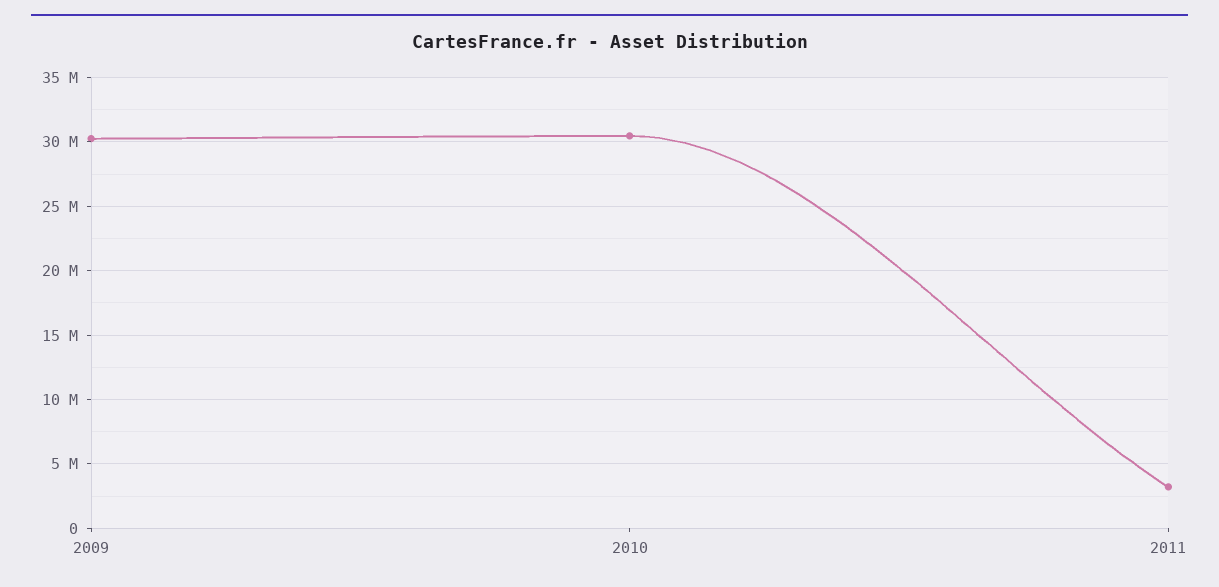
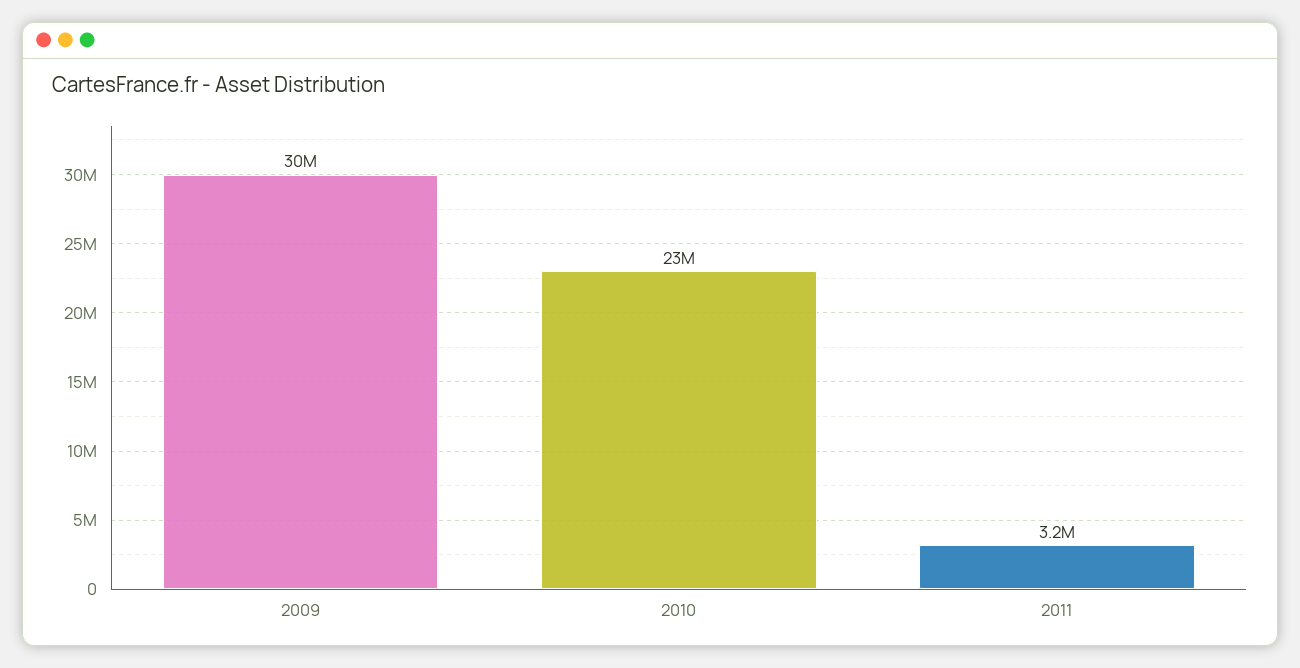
2010: 30500000 -> 23000000

